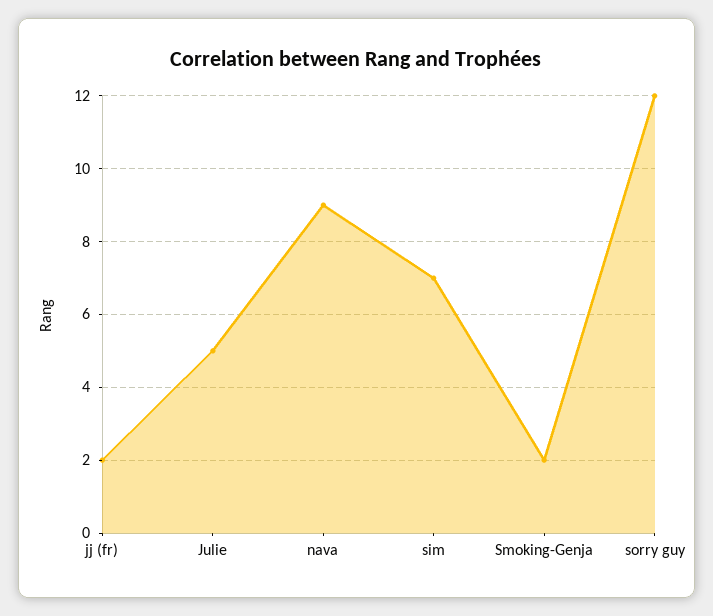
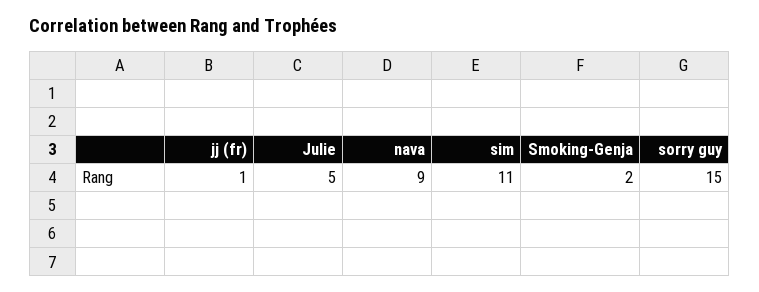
jj (fr): 2 -> 1
sim: 7 -> 11
sorry guy: 12 -> 15

